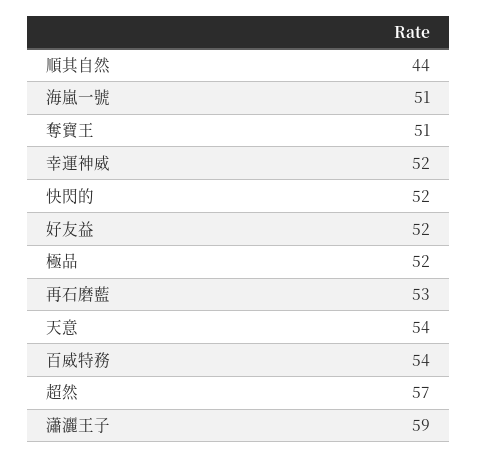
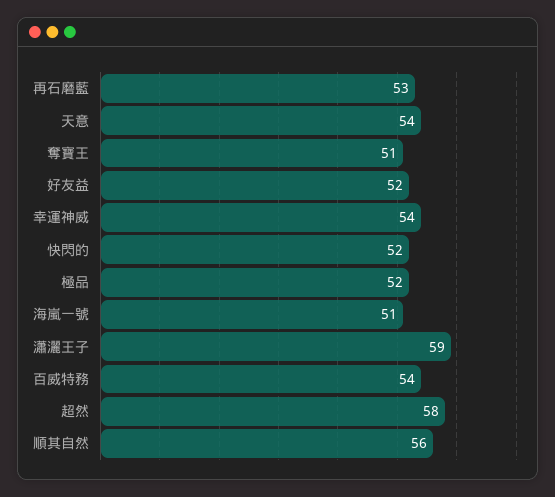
順其自然: 44 -> 56
幸運神威: 52 -> 54
超然: 57 -> 58

